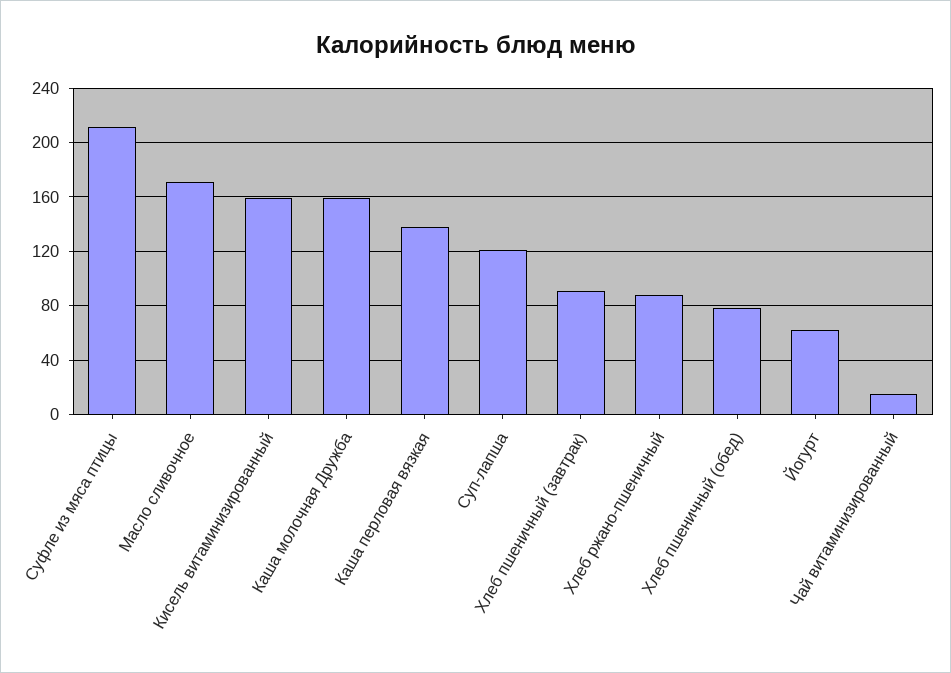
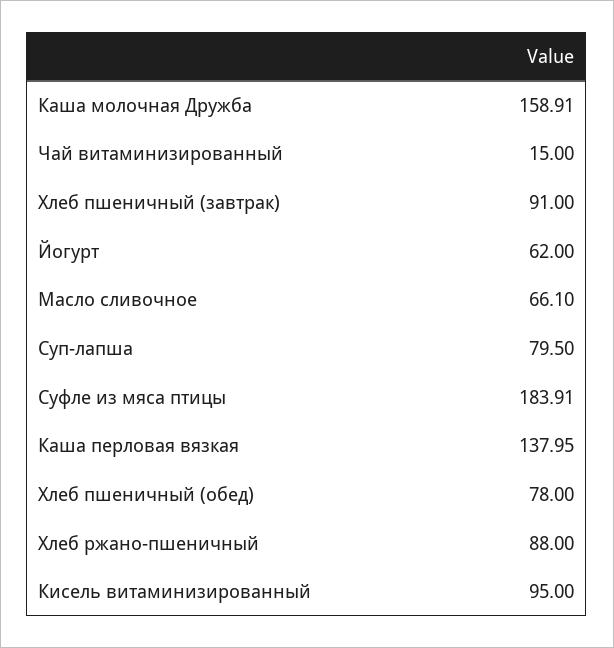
Суфле из мяса птицы: 210 -> 183.91
Масло сливочное: 170 -> 66.1
Кисель витаминизированный: 160 -> 95
Суп-лапша: 120 -> 79.5

